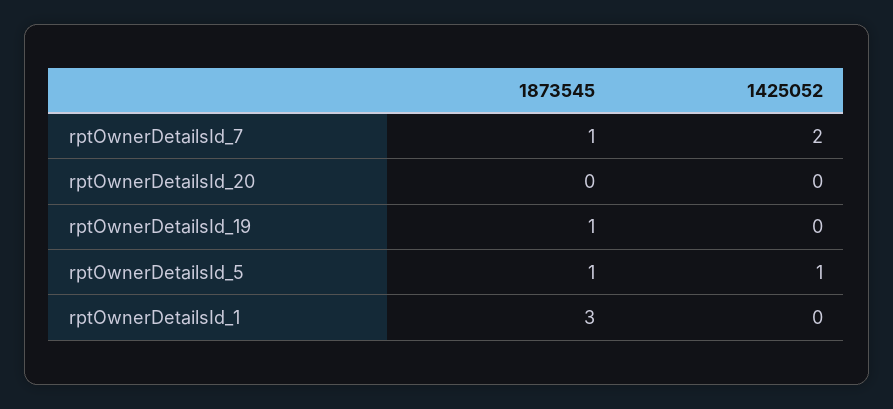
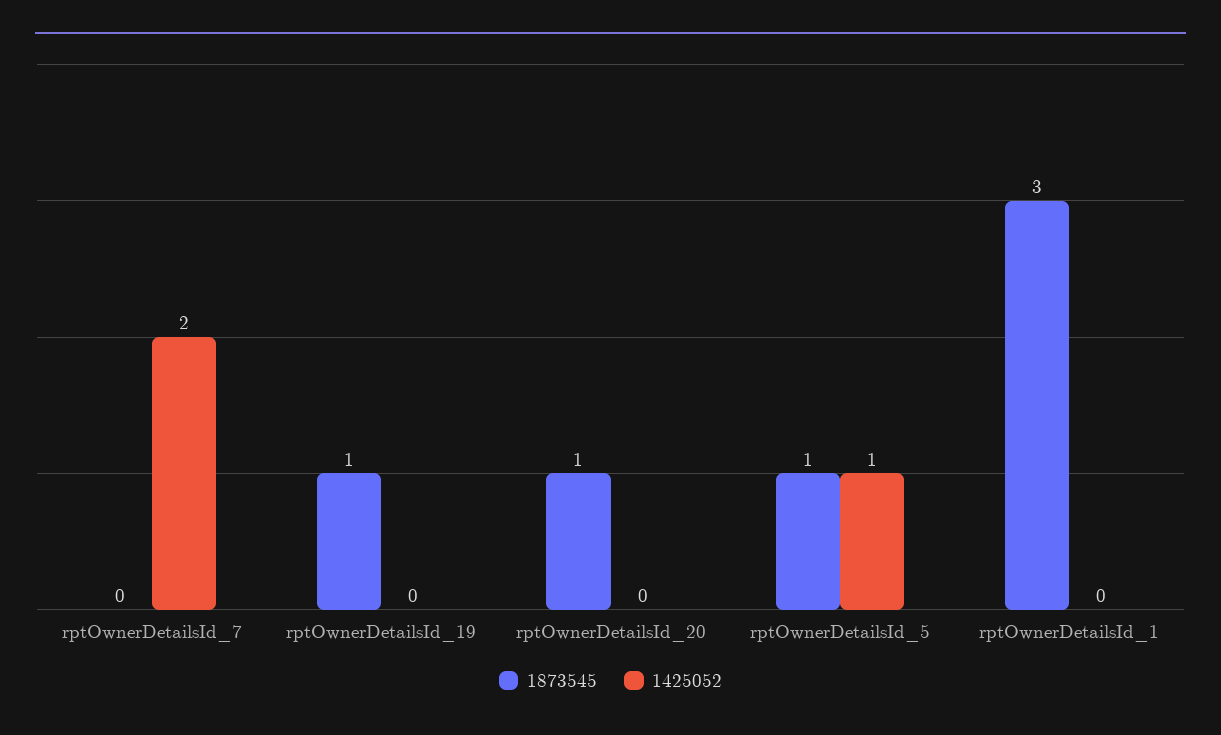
1873545, rptOwnerDetailsId_7: 1 -> 0
1873545, rptOwnerDetailsId_20: 0 -> 1

